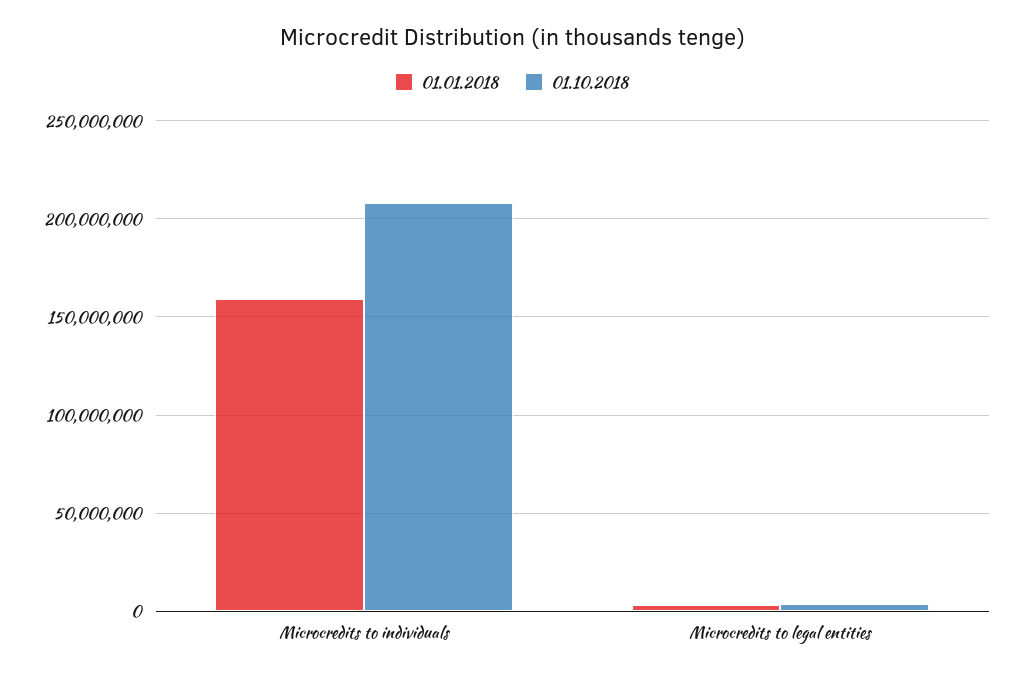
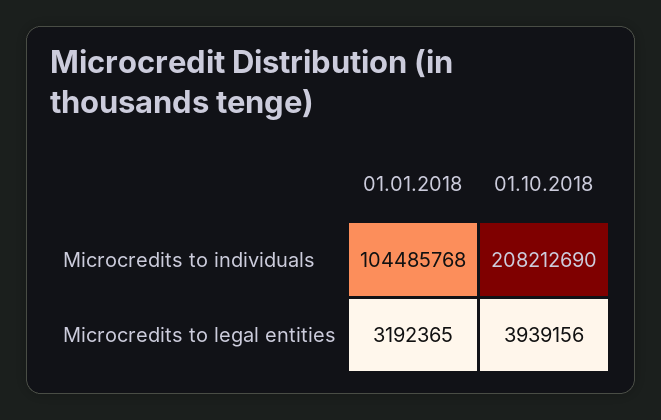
01.01.2018, Microcredits to individuals: 160000000 -> 104485768

